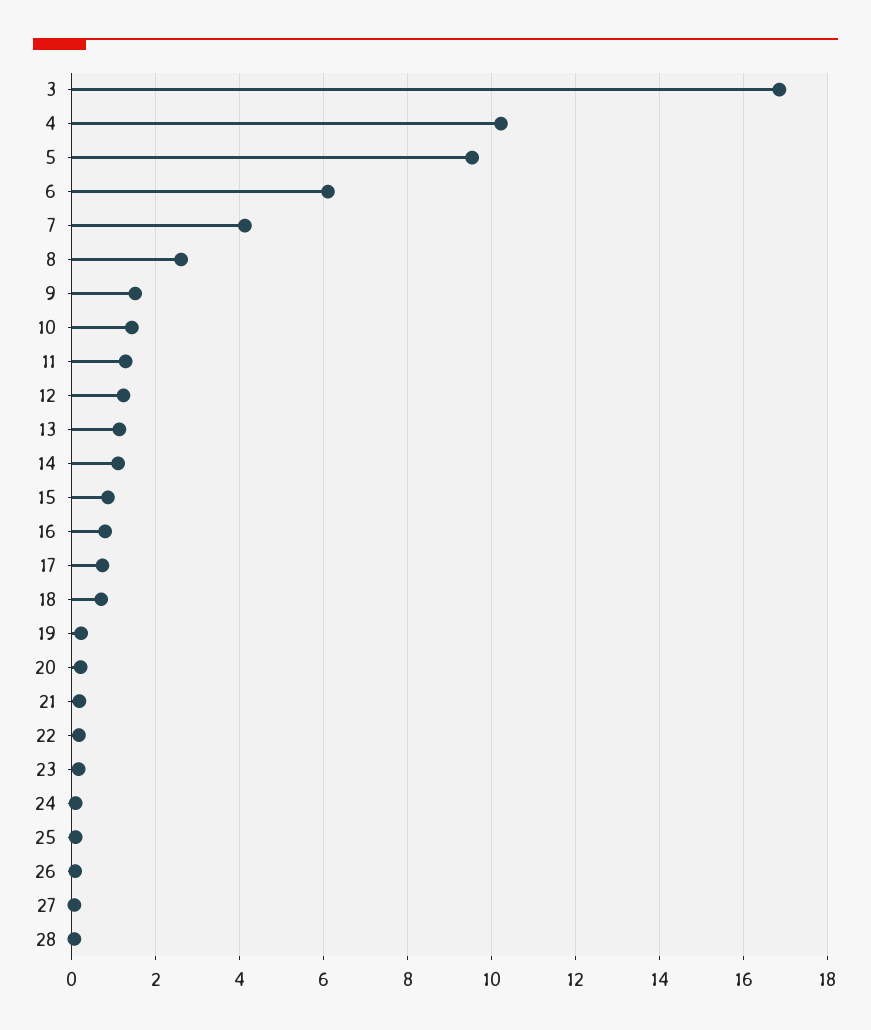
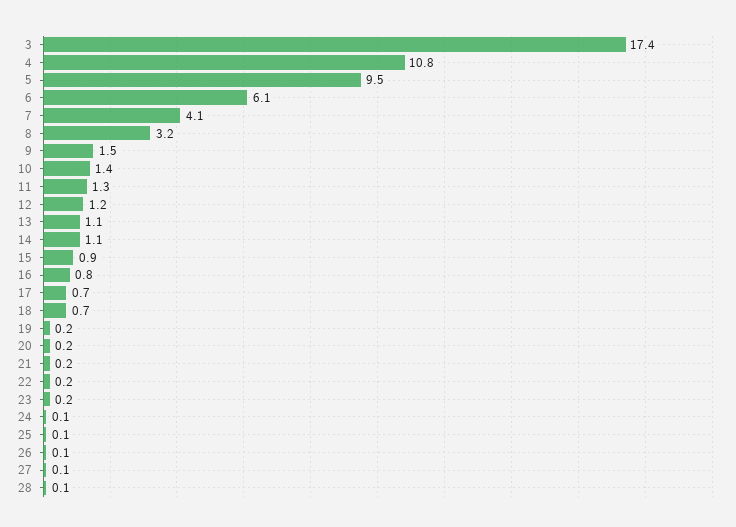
3: 16.8 -> 17.4
4: 10.2 -> 10.8
8: 2.6 -> 3.2

